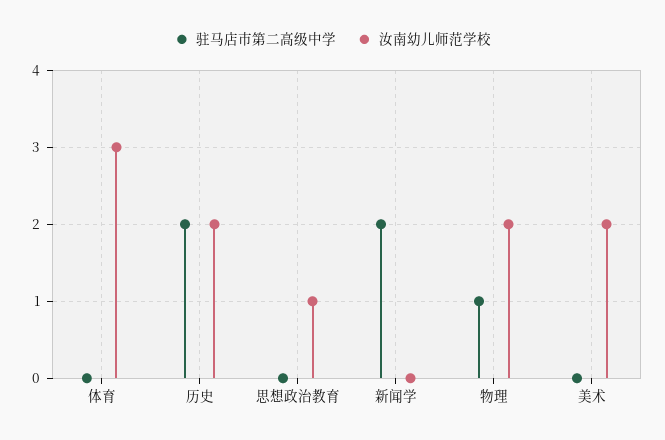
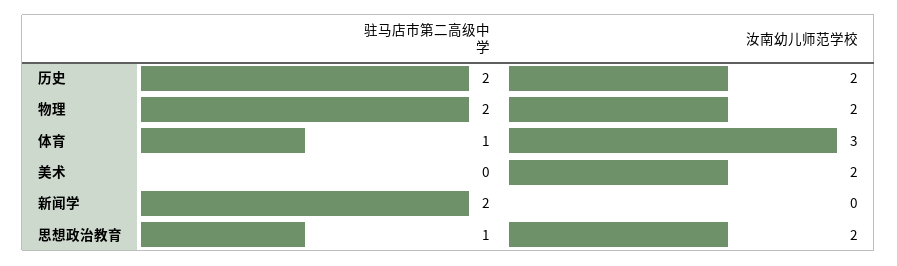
驻马店市第二高级中学, 体育: 0 -> 1
驻马店市第二高级中学, 思想政治教育: 0 -> 1
汝南幼儿师范学校, 思想政治教育: 1 -> 2
驻马店市第二高级中学, 物理: 1 -> 2

